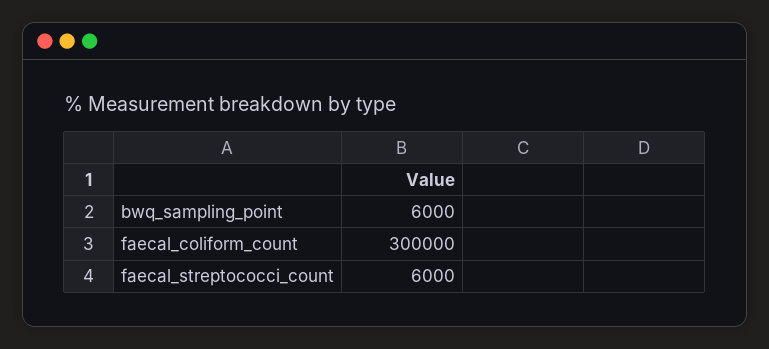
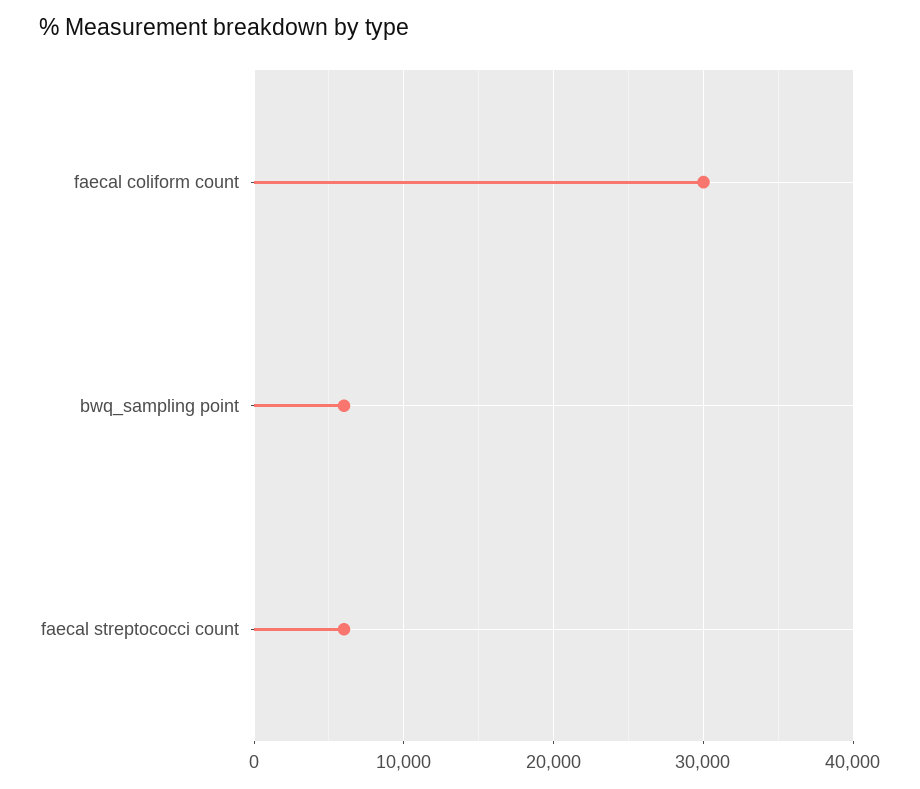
faecal_coliform_count: 300000 -> 30000

